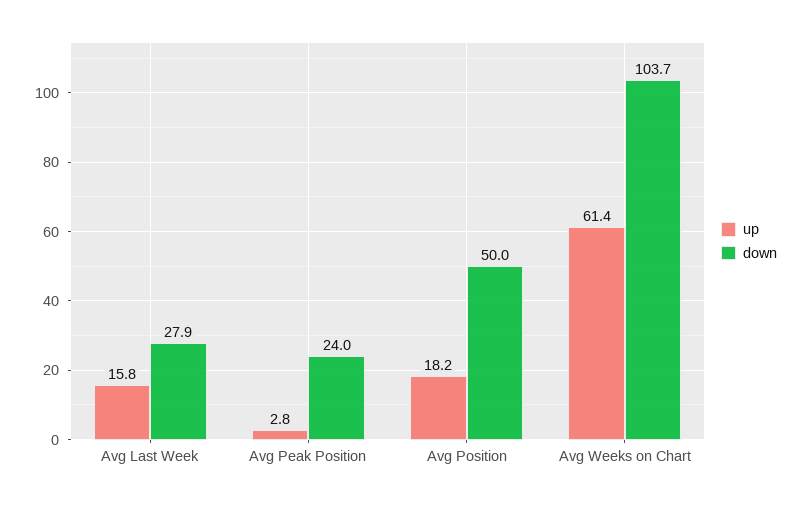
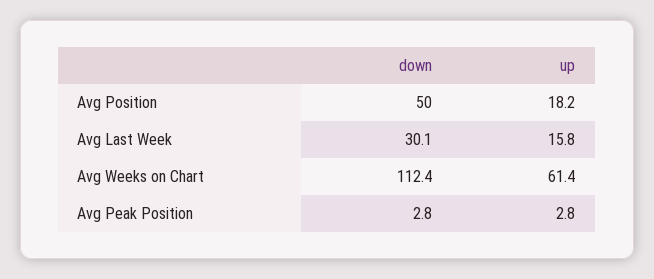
down, Avg Last Week: 27.9 -> 30.1
down, Avg Peak Position: 24 -> 2.8
down, Avg Weeks on Chart: 103.7 -> 112.4

